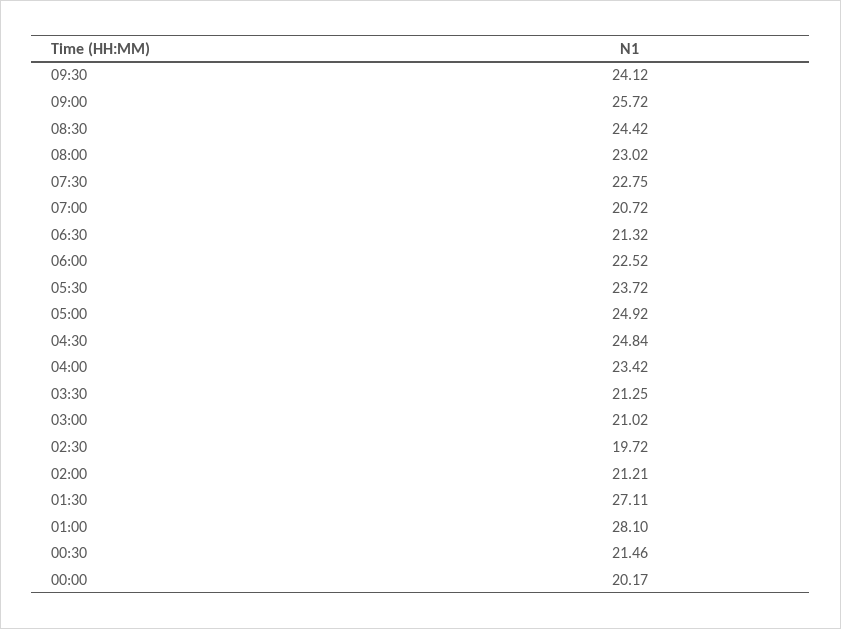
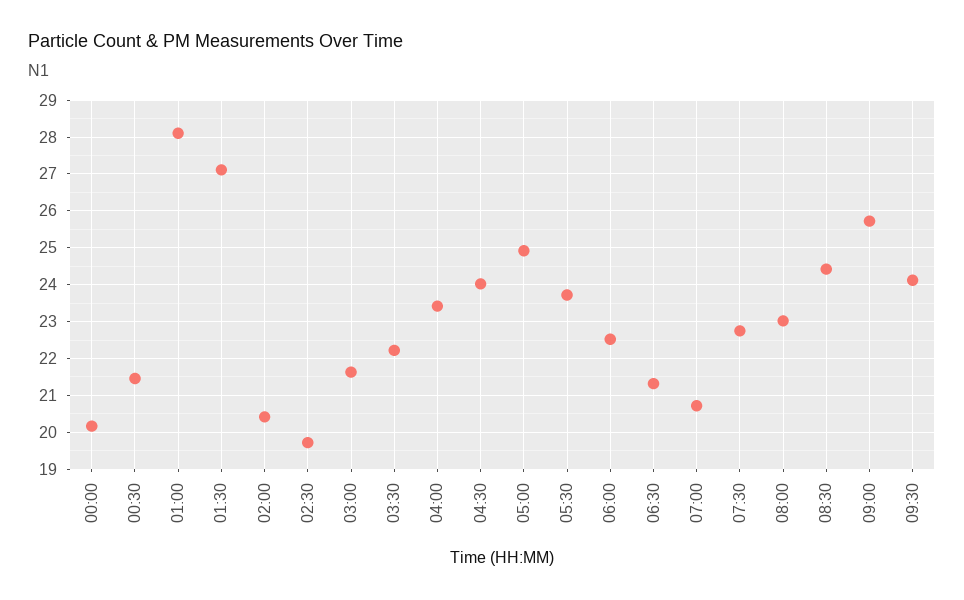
04:30: 24.84 -> 24
03:30: 21.25 -> 22.2
03:00: 21.02 -> 21.6
02:00: 21.21 -> 20.4

